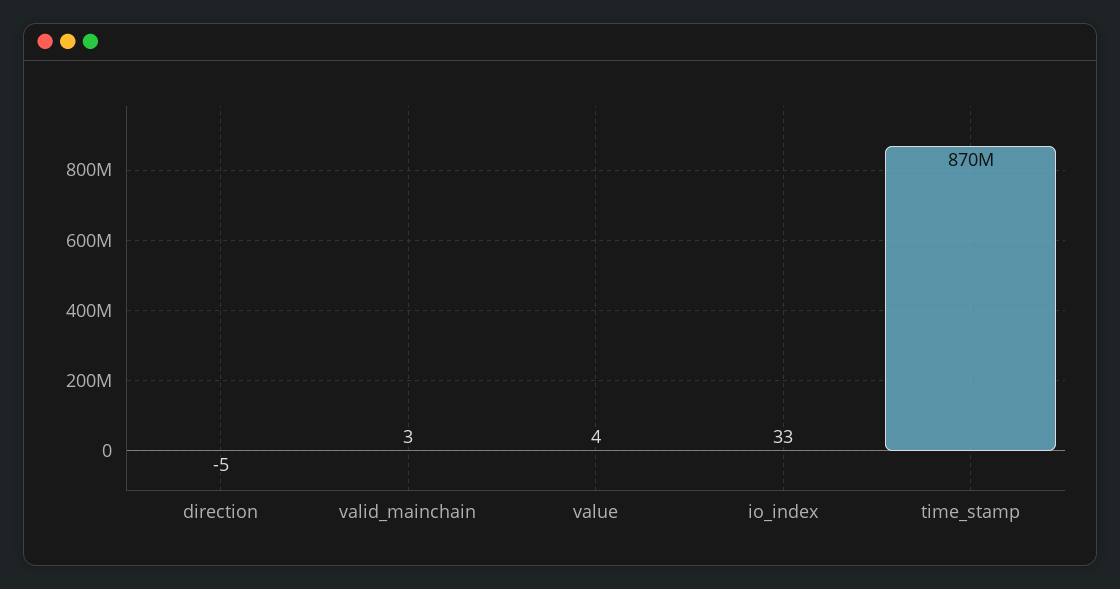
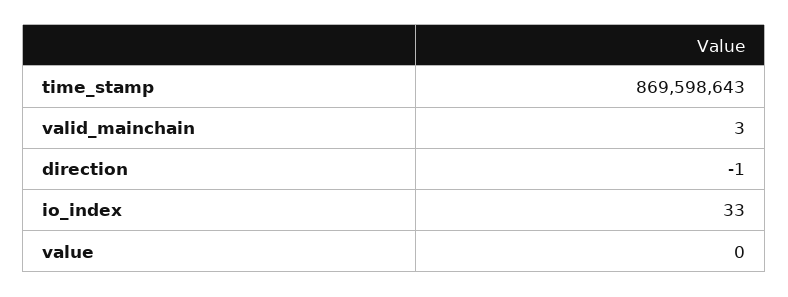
direction: -5 -> -1
value: 4 -> 0

